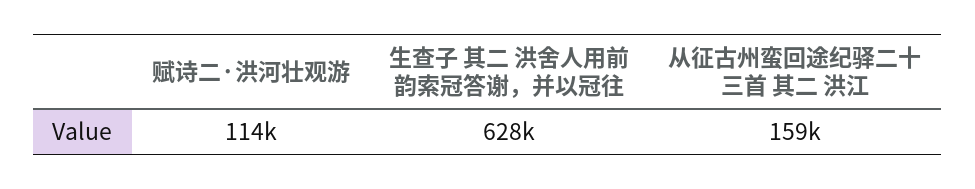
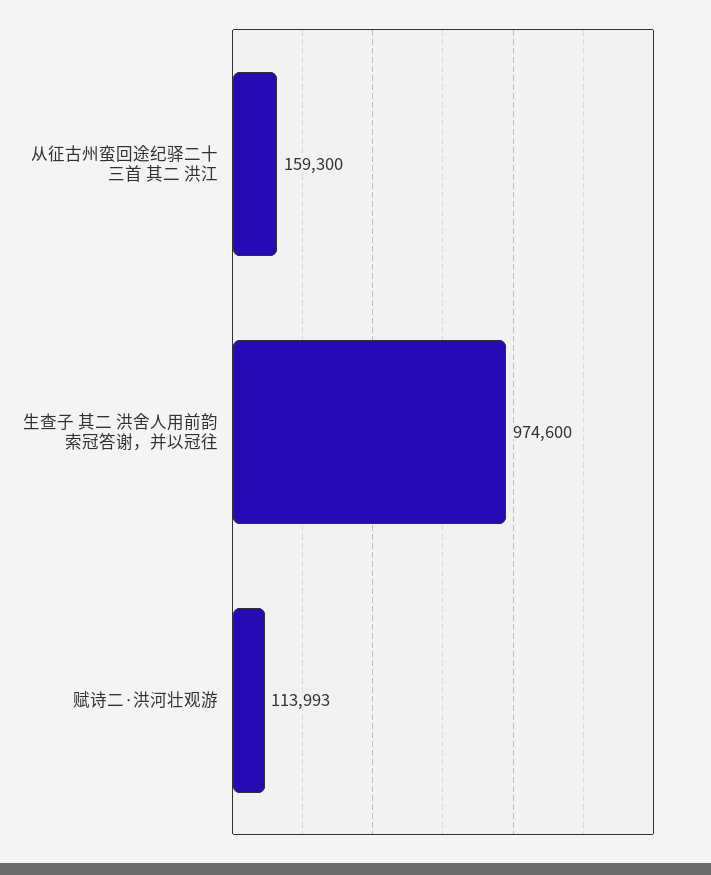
生查子 其二 洪舍人用前韵索冠答谢，并以冠往: 628000 -> 974600

